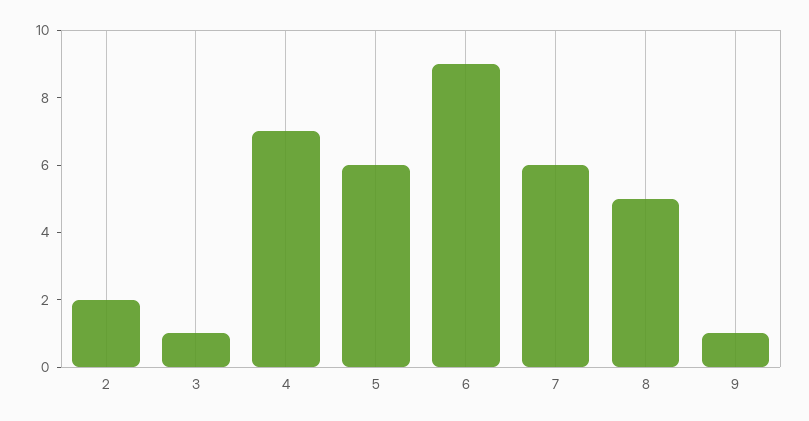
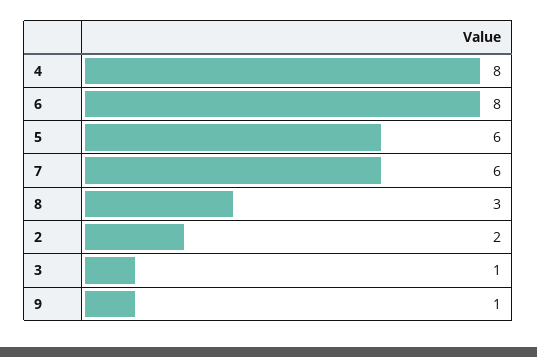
4: 7 -> 8
6: 9 -> 8
8: 5 -> 3

